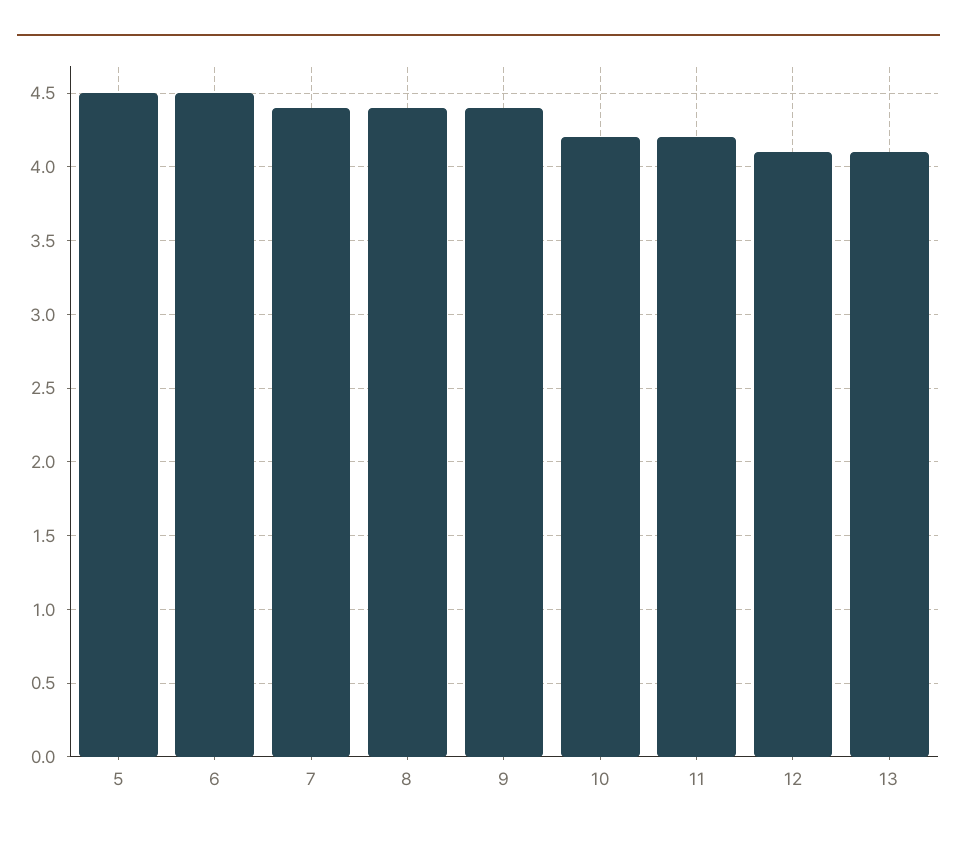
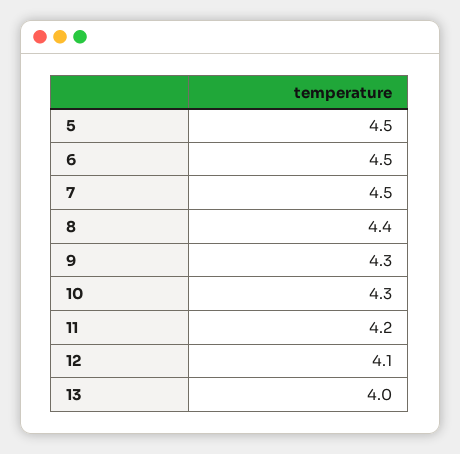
7: 4.4 -> 4.5
9: 4.4 -> 4.3
10: 4.2 -> 4.3
13: 4.1 -> 4

